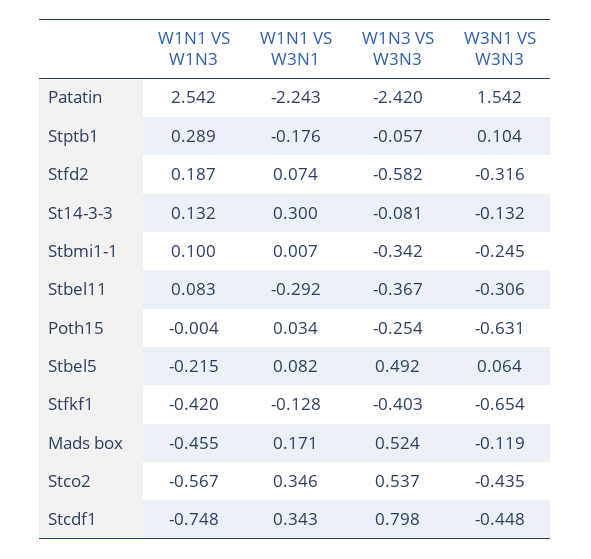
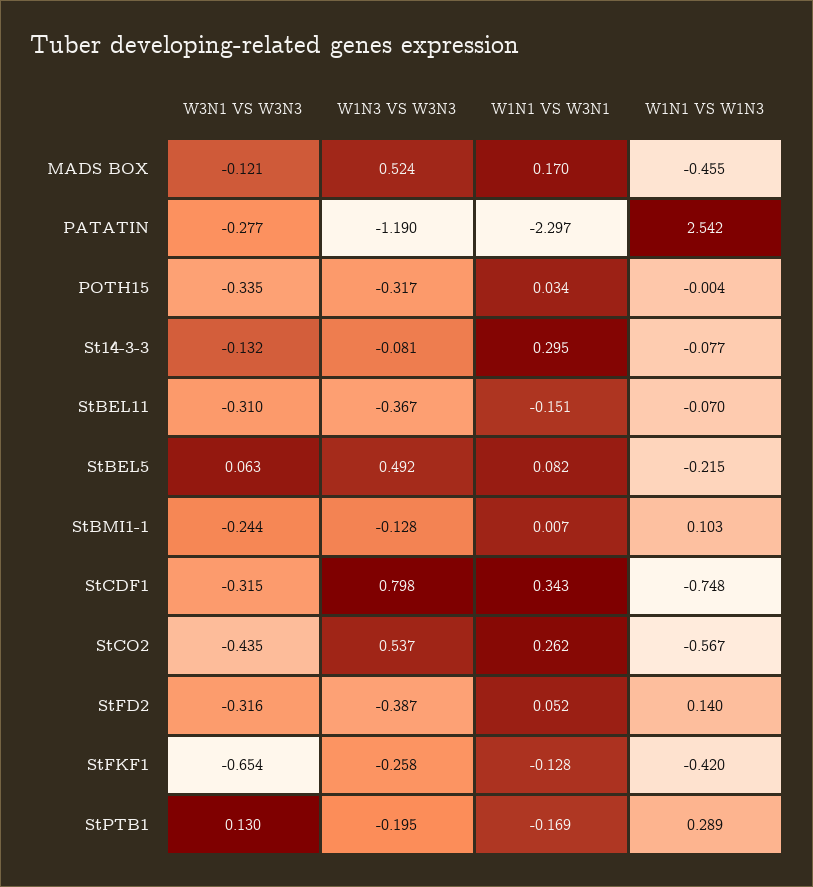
W1N1 VS W3N1, Patatin: -2.243 -> -2.297
W1N3 VS W3N3, Patatin: -2.42 -> -1.19
W3N1 VS W3N3, Patatin: 1.542 -> -0.277
W1N1 VS W3N1, Stptb1: -0.176 -> -0.169
W1N3 VS W3N3, Stptb1: -0.057 -> -0.195
W3N1 VS W3N3, Stptb1: 0.104 -> 0.13
W1N1 VS W1N3, Stfd2: 0.187 -> 0.14
W1N1 VS W3N1, Stfd2: 0.074 -> 0.052
W1N3 VS W3N3, Stfd2: -0.582 -> -0.387
W1N1 VS W1N3, St14-3-3: 0.132 -> -0.077
W1N1 VS W3N1, St14-3-3: 0.3 -> 0.295
W1N1 VS W1N3, Stbmi1-1: 0.1 -> 0.103
W1N3 VS W3N3, Stbmi1-1: -0.342 -> -0.128
W3N1 VS W3N3, Stbmi1-1: -0.245 -> -0.244
W1N1 VS W1N3, Stbel11: 0.083 -> -0.07
W1N1 VS W3N1, Stbel11: -0.292 -> -0.151
W3N1 VS W3N3, Stbel11: -0.306 -> -0.31
W1N3 VS W3N3, Poth15: -0.254 -> -0.317
W3N1 VS W3N3, Poth15: -0.631 -> -0.335
W3N1 VS W3N3, Stbel5: 0.064 -> 0.063
W1N3 VS W3N3, Stfkf1: -0.403 -> -0.258
W1N1 VS W3N1, Mads box: 0.171 -> 0.17
W3N1 VS W3N3, Mads box: -0.119 -> -0.121
W1N1 VS W3N1, Stco2: 0.346 -> 0.262
W3N1 VS W3N3, Stcdf1: -0.448 -> -0.315

